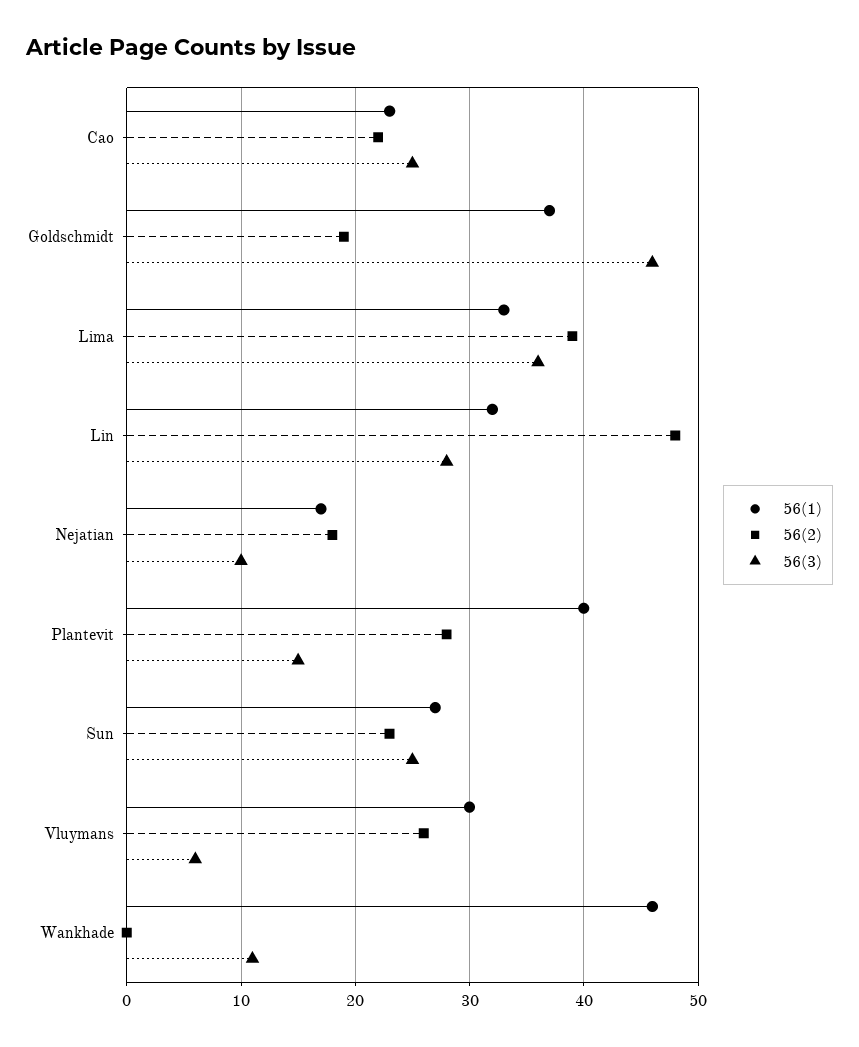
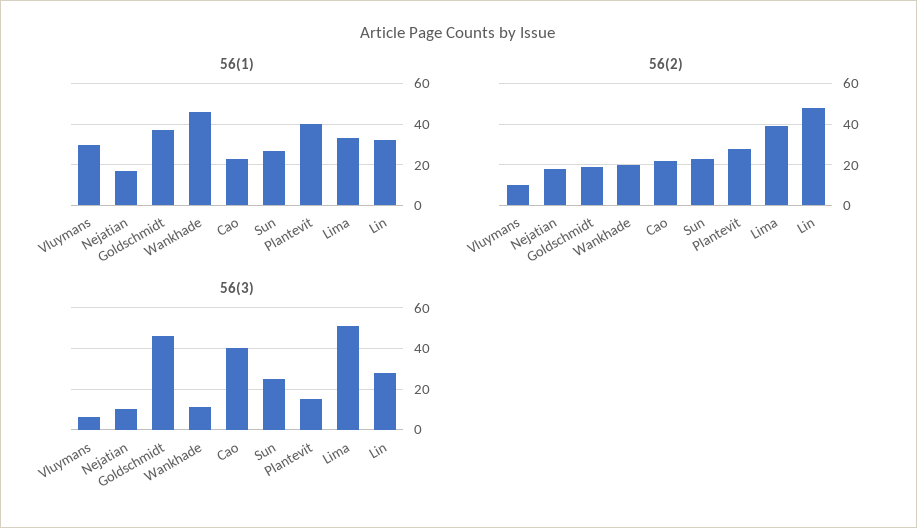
56(3), Cao: 25 -> 40
56(3), Lima: 36 -> 50
56(2), Vluymans: 26 -> 10
56(2), Wankhade: 0 -> 20

